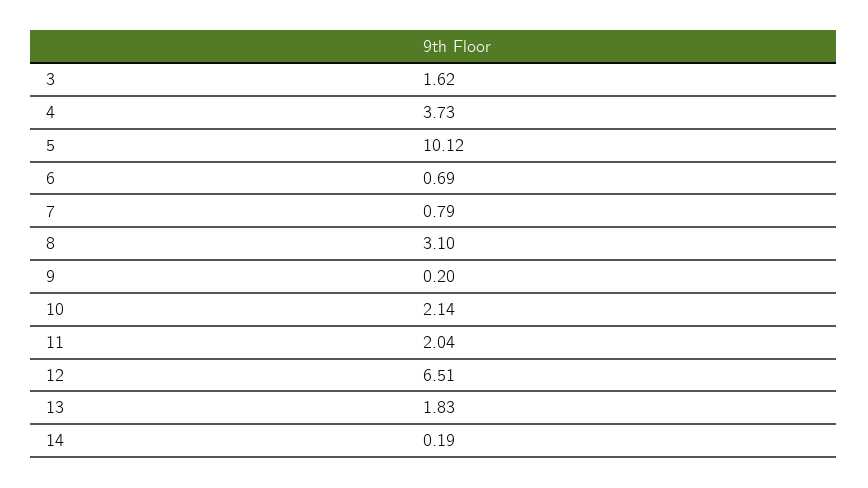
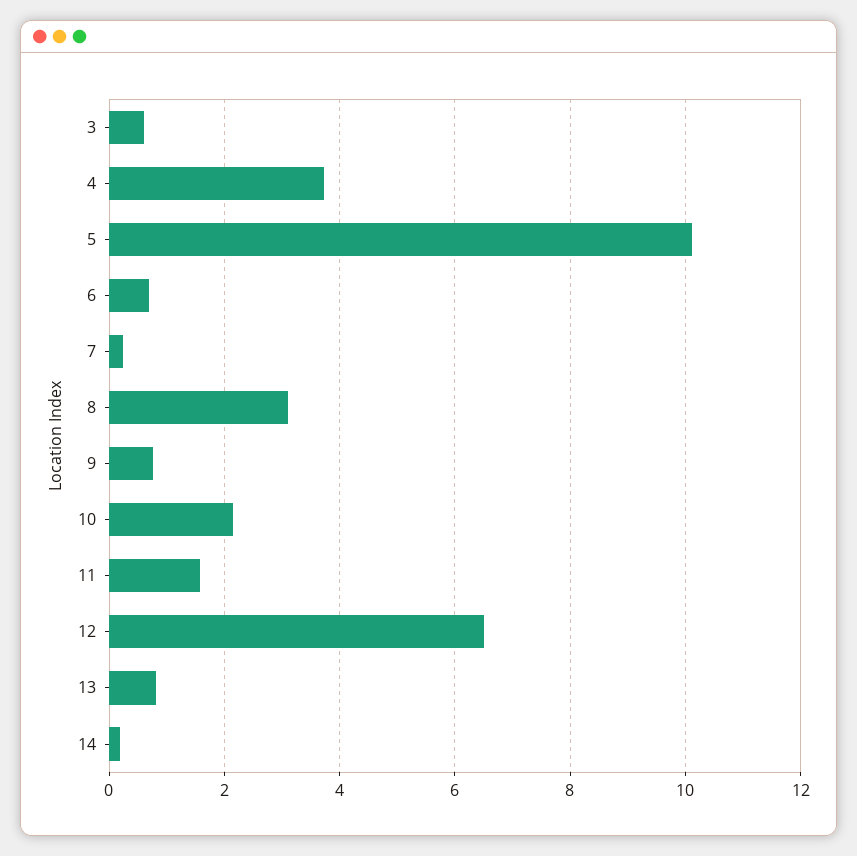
3: 1.62 -> 0.6
7: 0.79 -> 0.2
9: 0.2 -> 0.8
11: 2.04 -> 1.6
13: 1.83 -> 0.8

